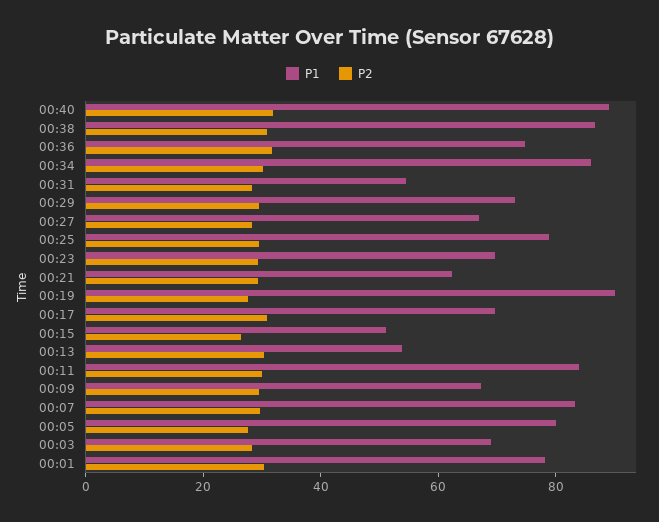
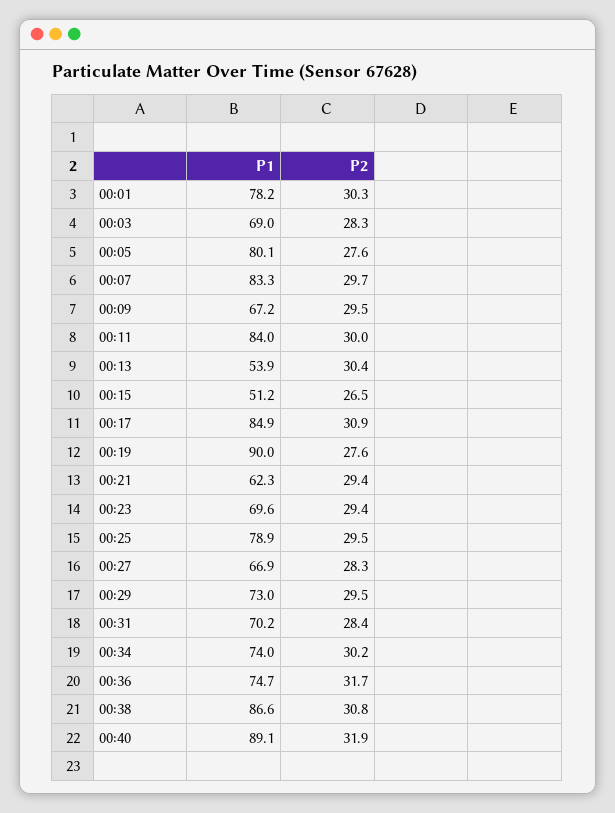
P1, 00:34: 85 -> 74
P1, 00:31: 55 -> 70.2
P1, 00:17: 70 -> 84.9

